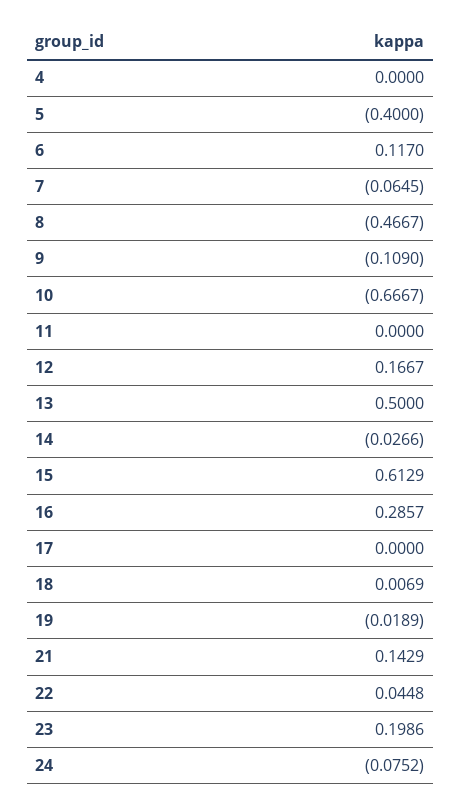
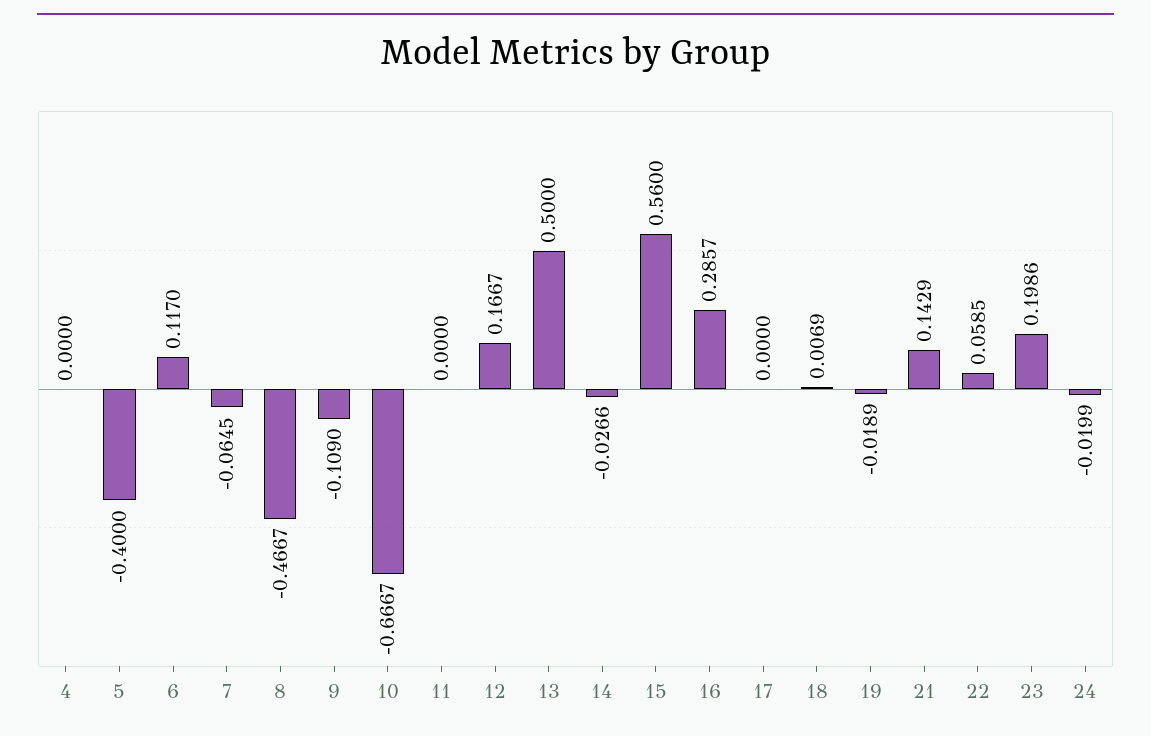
15: 0.6129 -> 0.56
22: 0.0448 -> 0.0585
24: -0.0752 -> -0.0199

